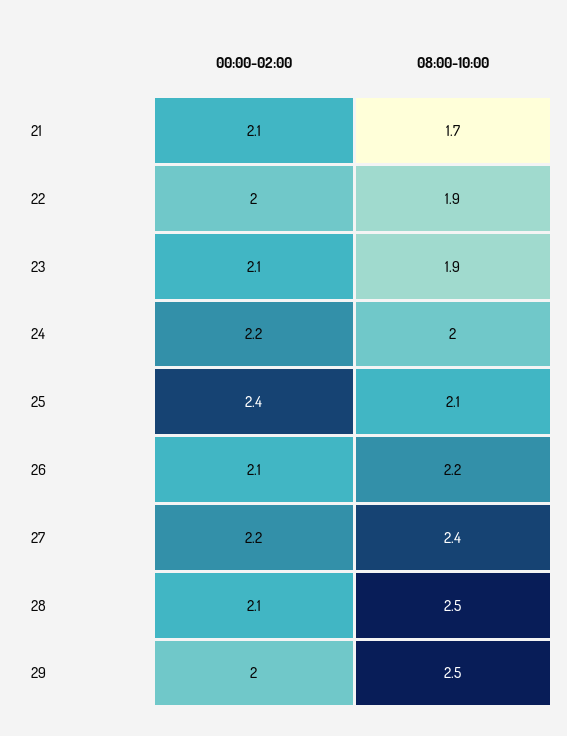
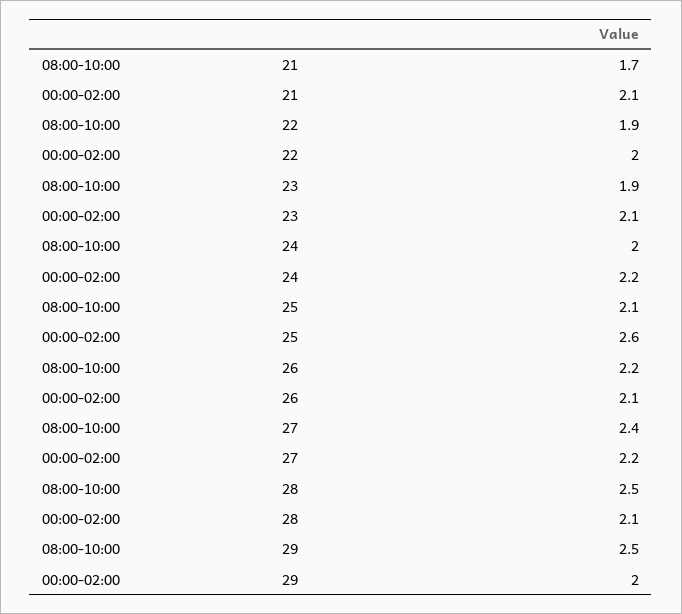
00:00-02:00, 25: 2.4 -> 2.6

